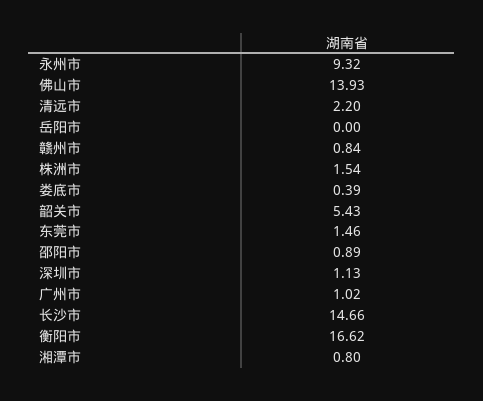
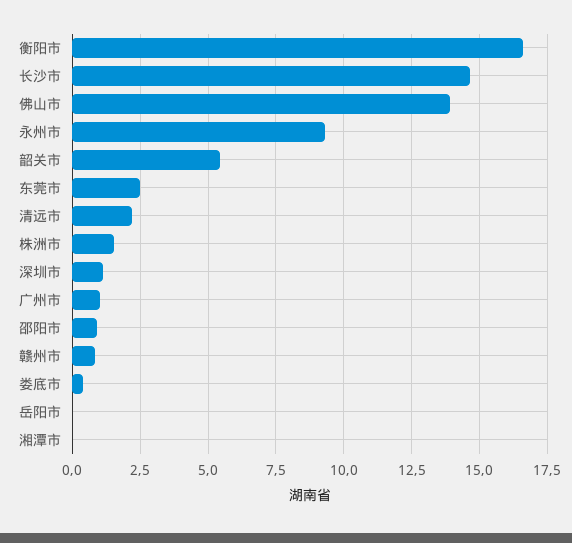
东莞市: 1.46 -> 2.5
湘潭市: 0.8 -> 0

